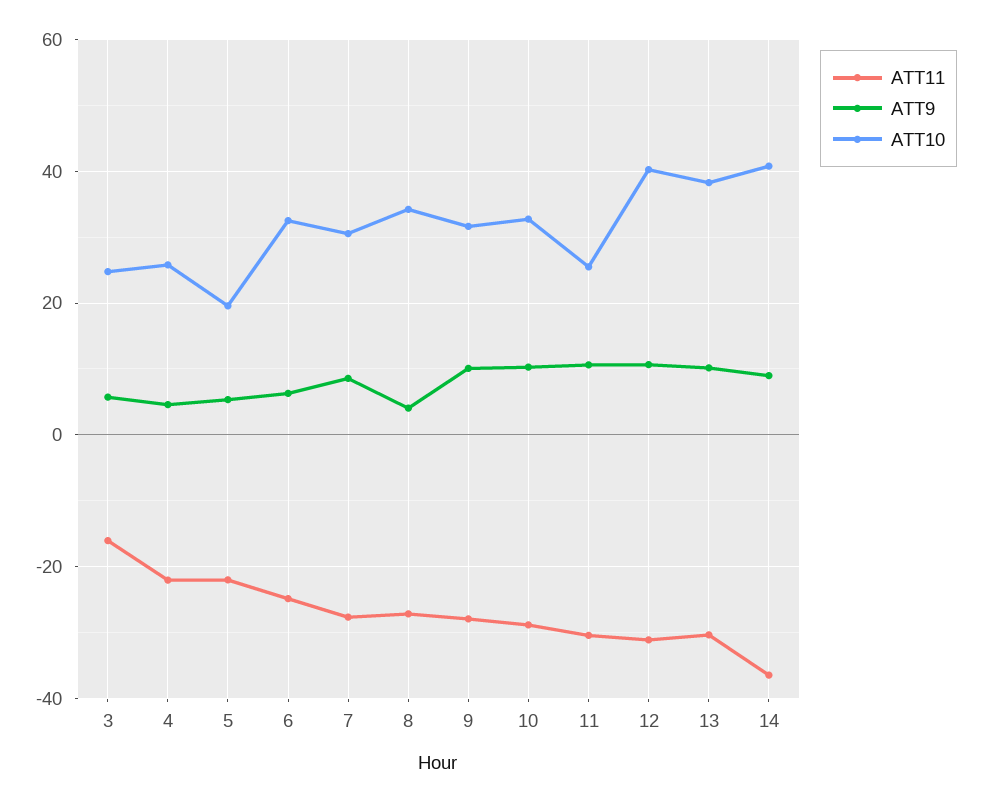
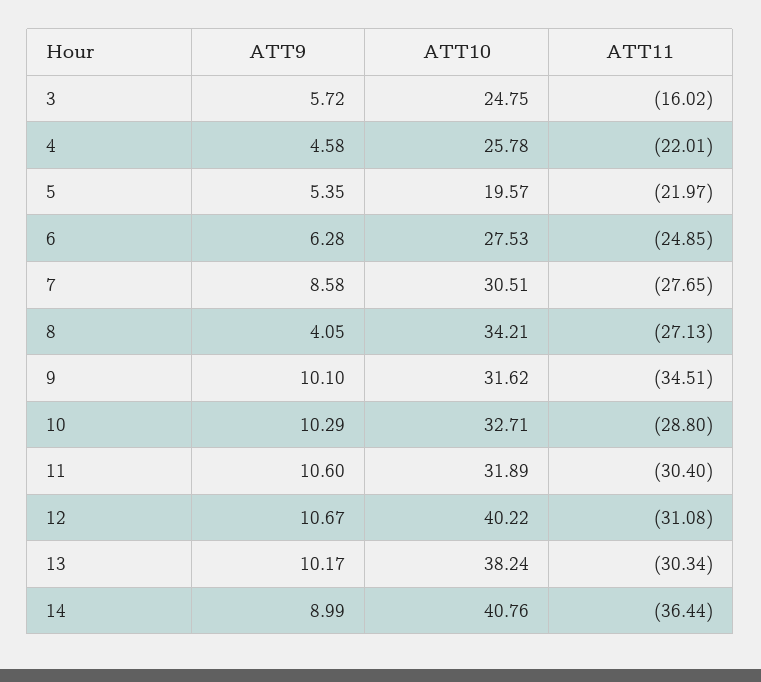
ATT10, 6: 32 -> 27.53
ATT11, 9: -28 -> -34.51
ATT10, 11: 26 -> 31.89

